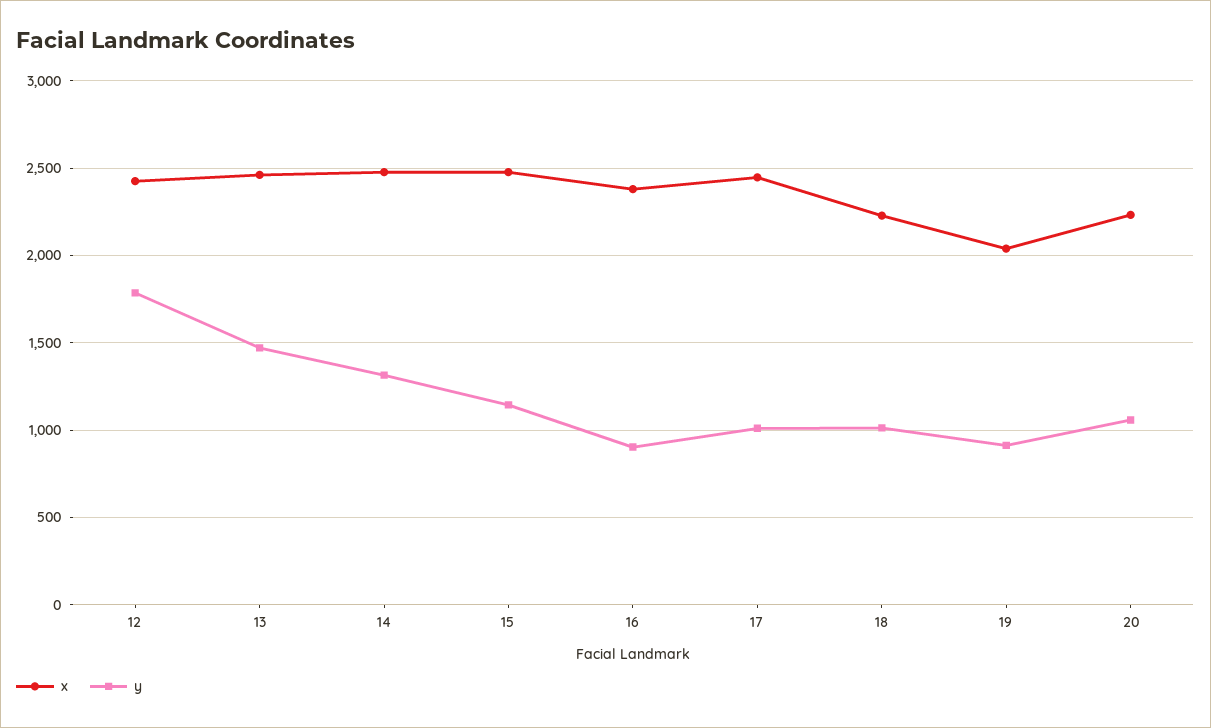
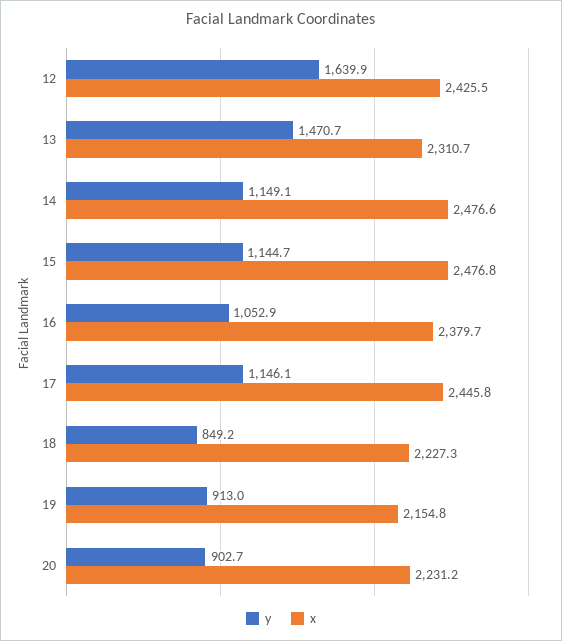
y, 12: 1800 -> 1639.9
x, 13: 2450 -> 2310.7
y, 14: 1300 -> 1149.1
y, 16: 900 -> 1052.9
y, 17: 1000 -> 1146.1
y, 18: 1000 -> 849.2
x, 19: 2050 -> 2154.8
y, 20: 1050 -> 902.7

